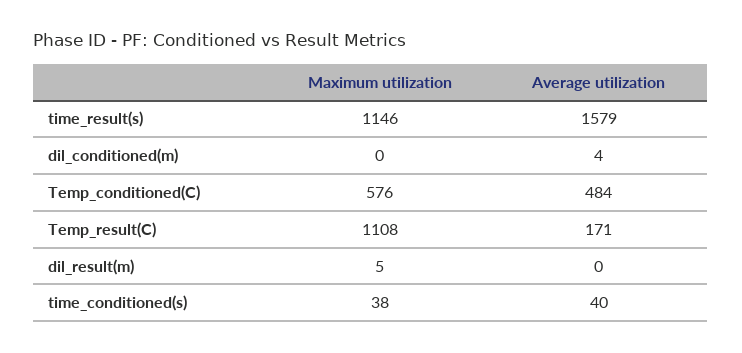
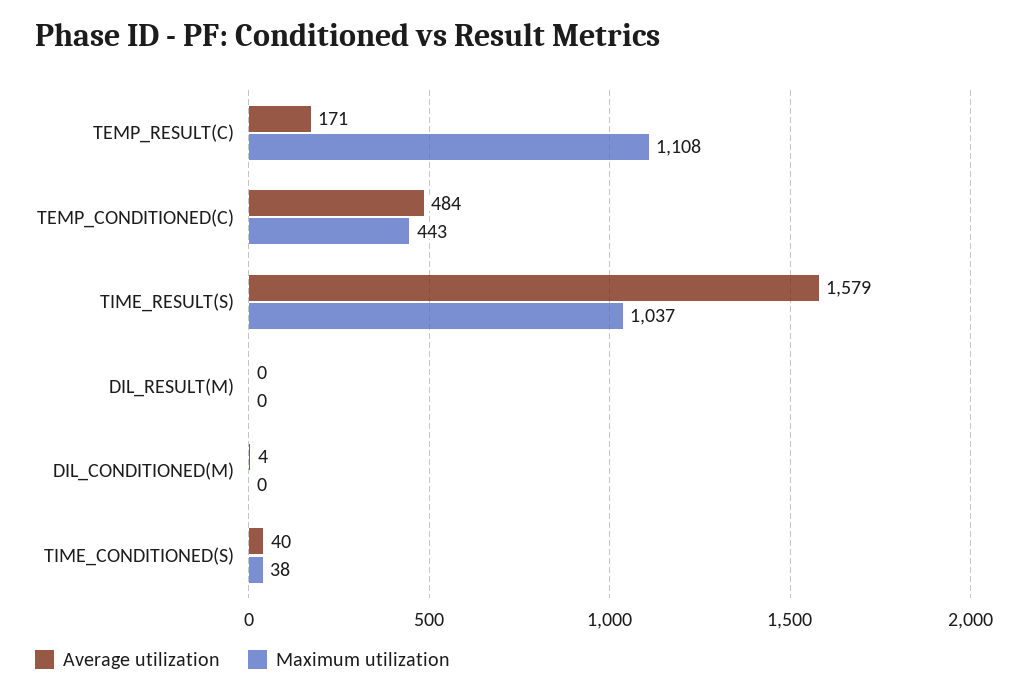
Maximum utilization, time_result(s): 1146 -> 1037
Maximum utilization, Temp_conditioned(C): 576 -> 443
Maximum utilization, dil_result(m): 5 -> 0

